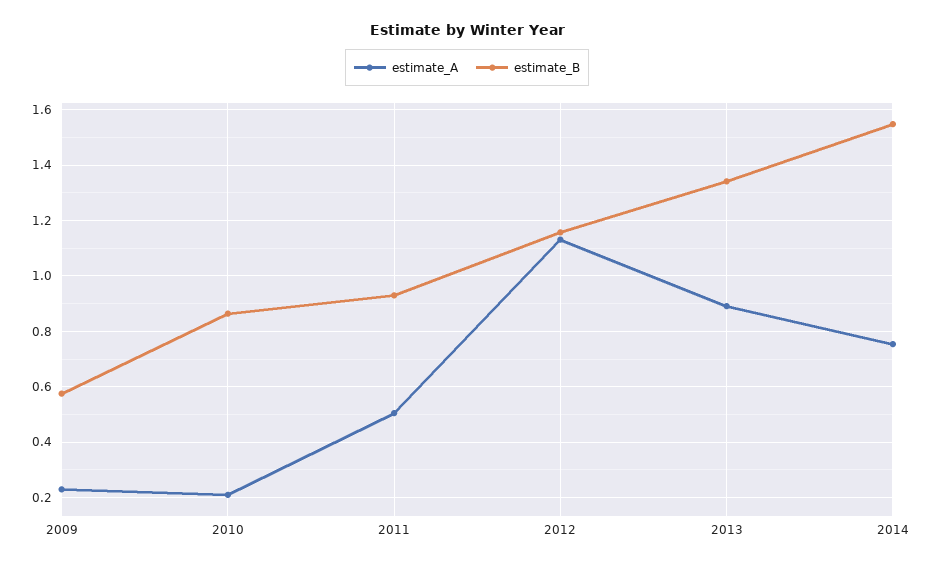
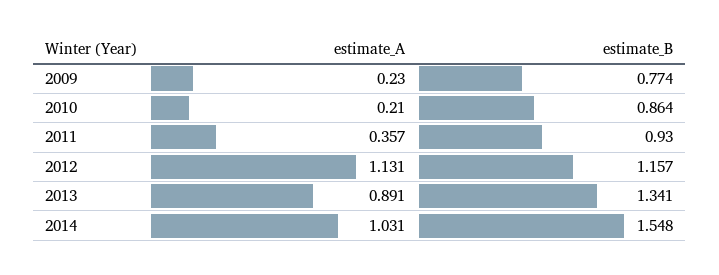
estimate_B, 2009: 0.575 -> 0.774
estimate_A, 2011: 0.5 -> 0.357
estimate_A, 2014: 0.75 -> 1.031

